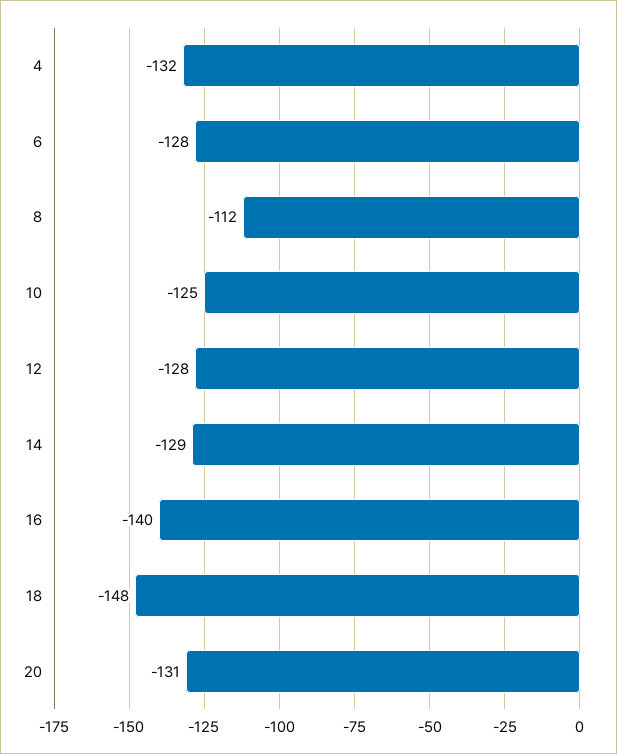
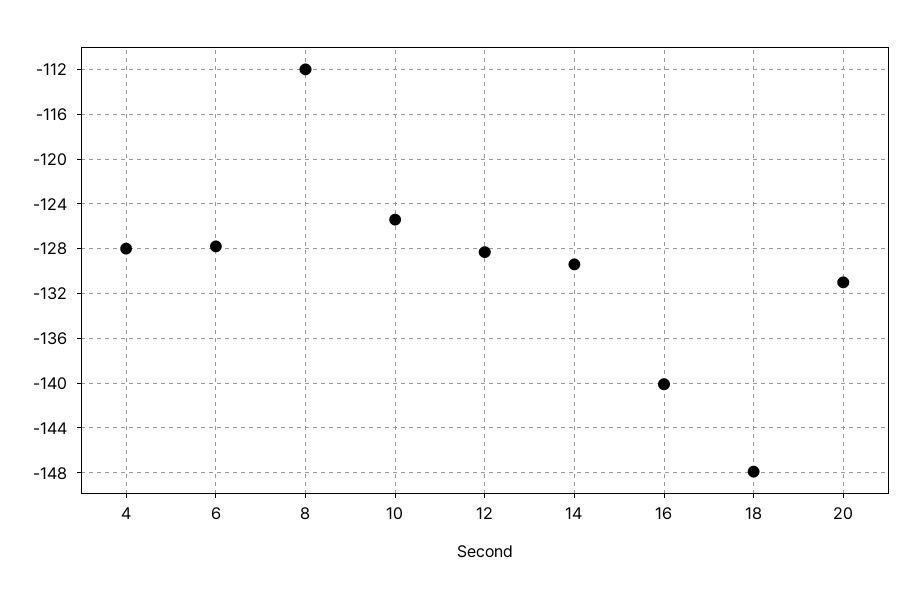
4: -132 -> -128

